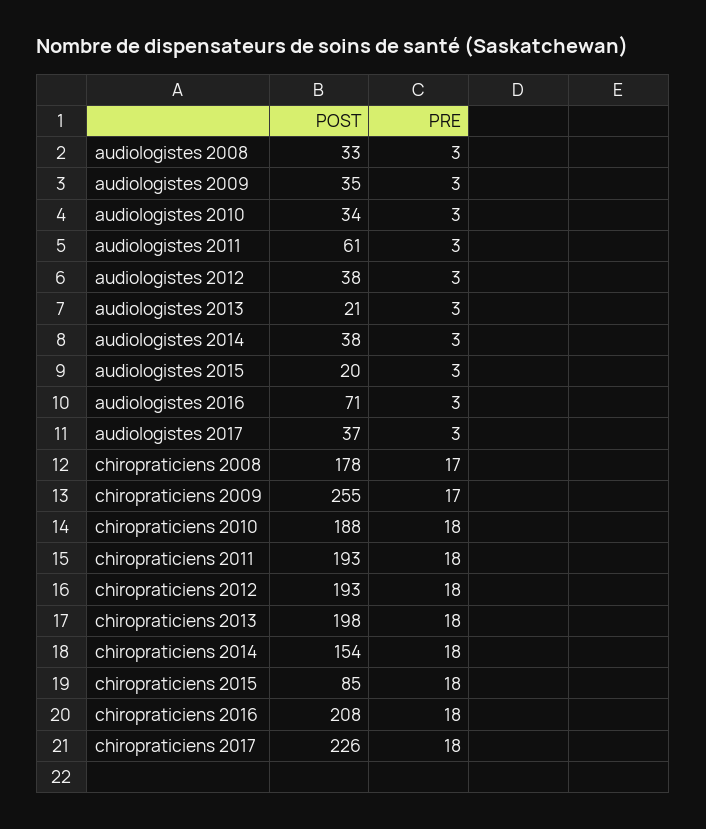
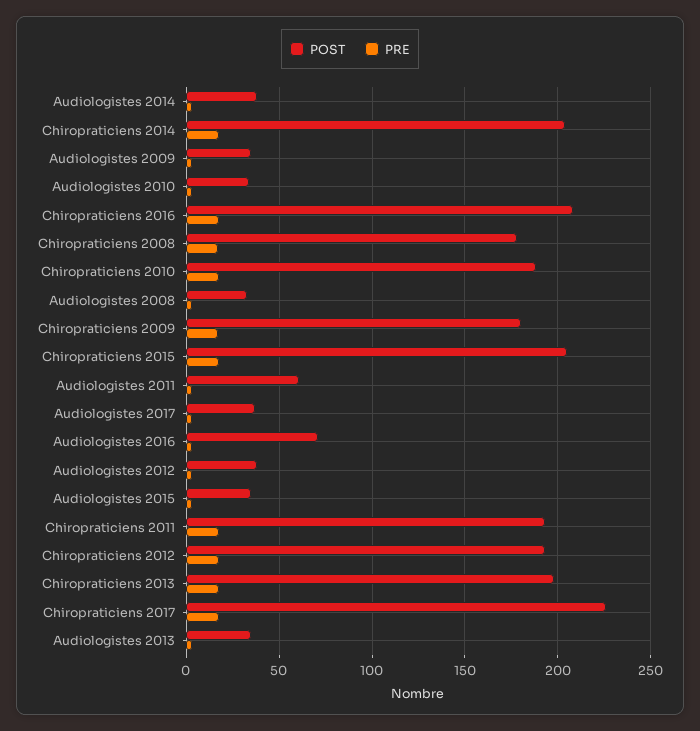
POST, audiologistes 2013: 21 -> 35
POST, audiologistes 2015: 20 -> 35
POST, chiropraticiens 2009: 255 -> 180
POST, chiropraticiens 2014: 154 -> 205
POST, chiropraticiens 2015: 85 -> 205

